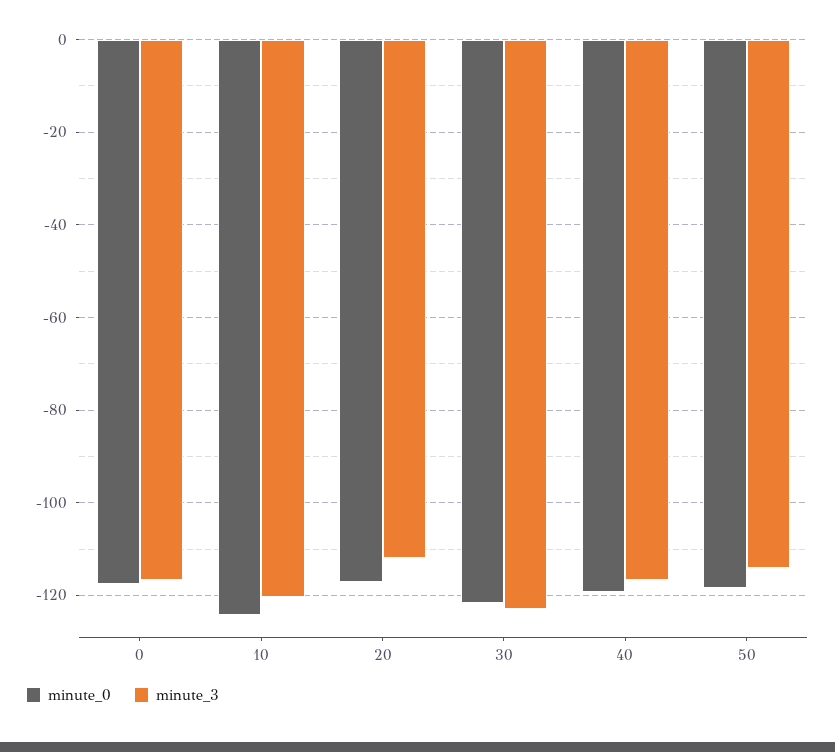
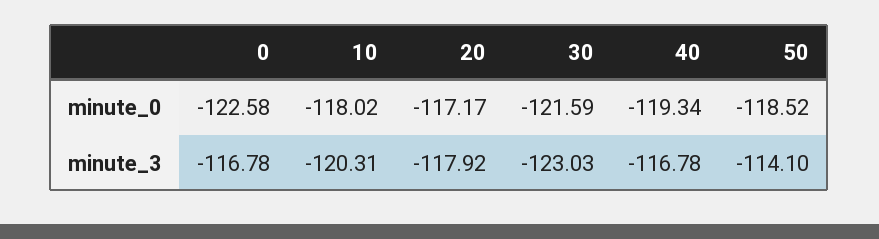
minute_0, 0: -118 -> -122.58
minute_0, 10: -124 -> -118.02
minute_3, 20: -112 -> -117.92

